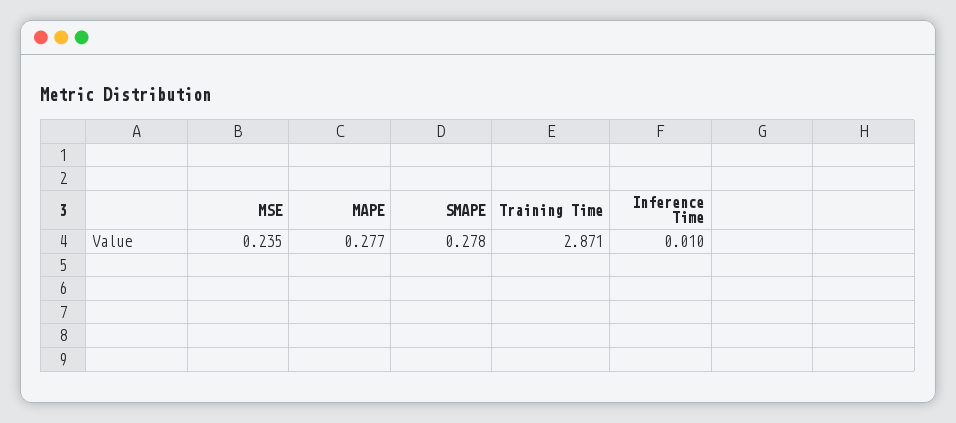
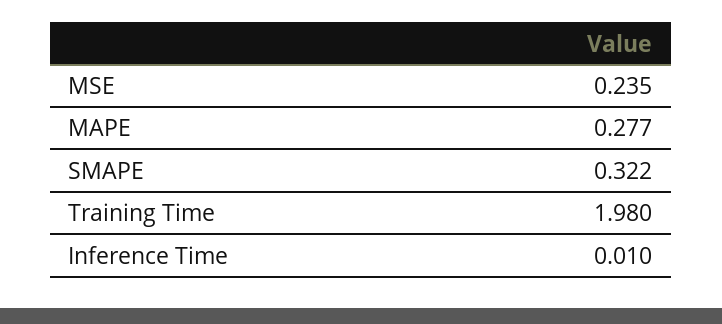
SMAPE: 0.278 -> 0.322
Training Time: 2.871 -> 1.98

